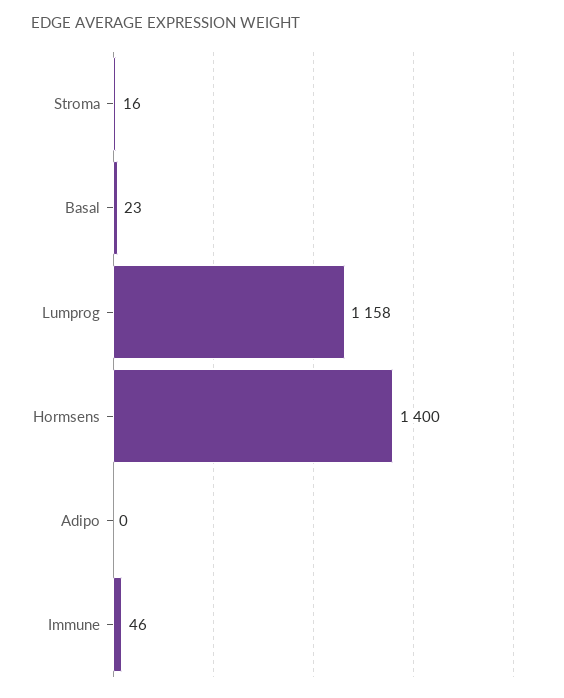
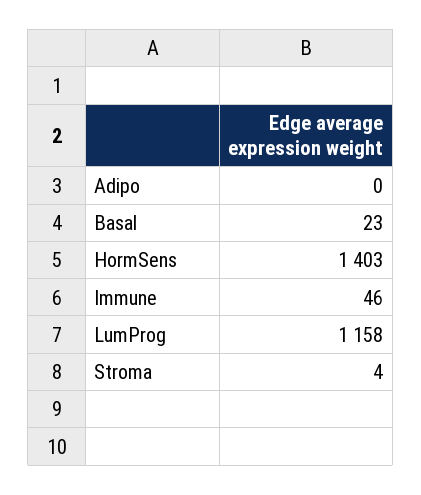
Stroma: 16 -> 4
Hormsens: 1400 -> 1403

